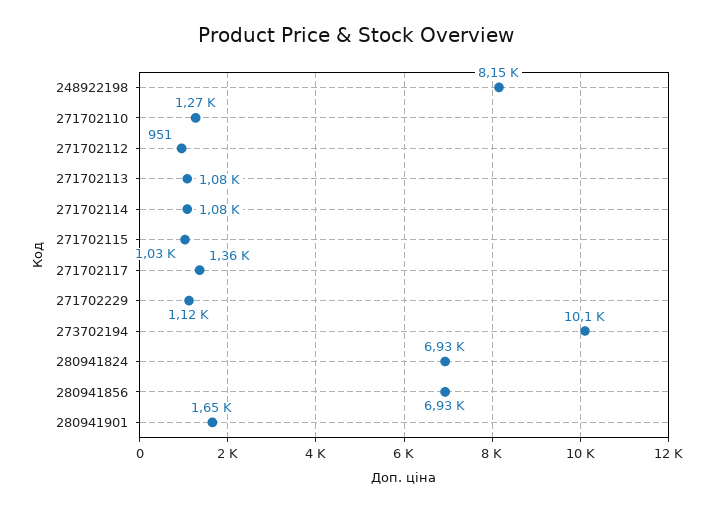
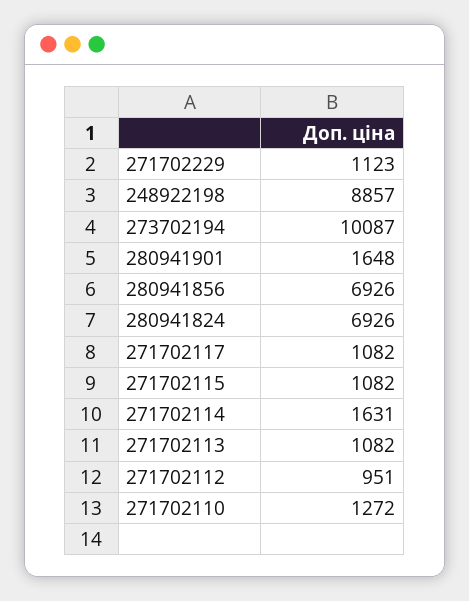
248922198: 8150 -> 8857
271702114: 1080 -> 1631
271702115: 1030 -> 1082
271702117: 1360 -> 1082

